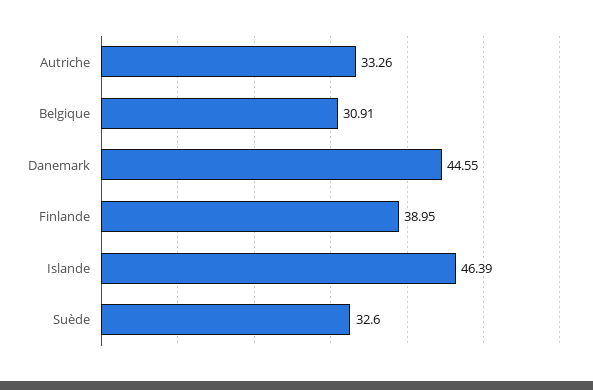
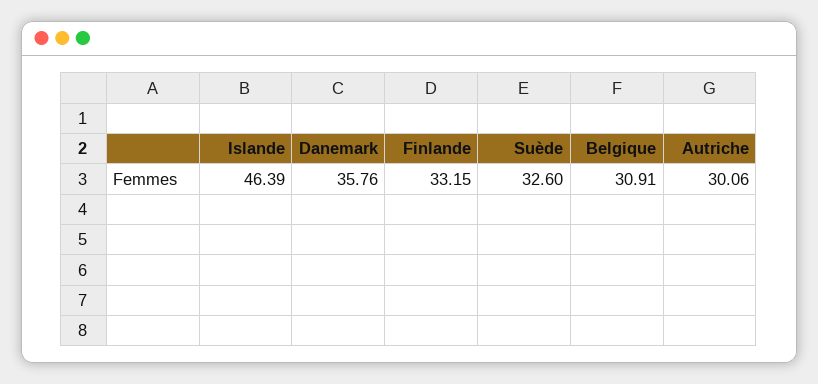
Autriche: 33.26 -> 30.06
Danemark: 44.55 -> 35.76
Finlande: 38.95 -> 33.15

